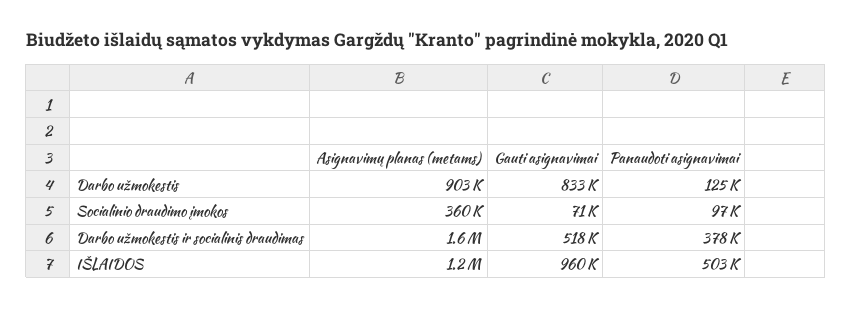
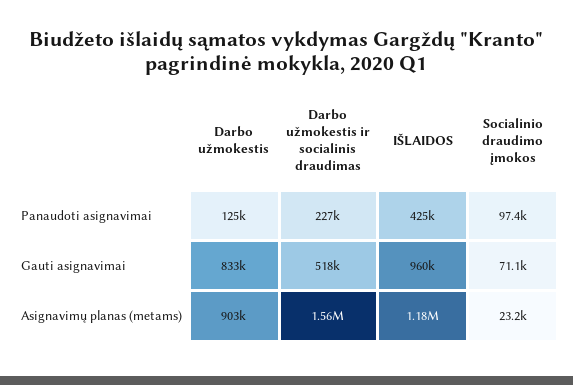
Asignavimų planas (metams), Socialinio draudimo įmokos: 360000 -> 23200
Panaudoti asignavimai, Darbo užmokestis ir socialinis draudimas: 378000 -> 227000
Panaudoti asignavimai, IŠLAIDOS: 503000 -> 425000

